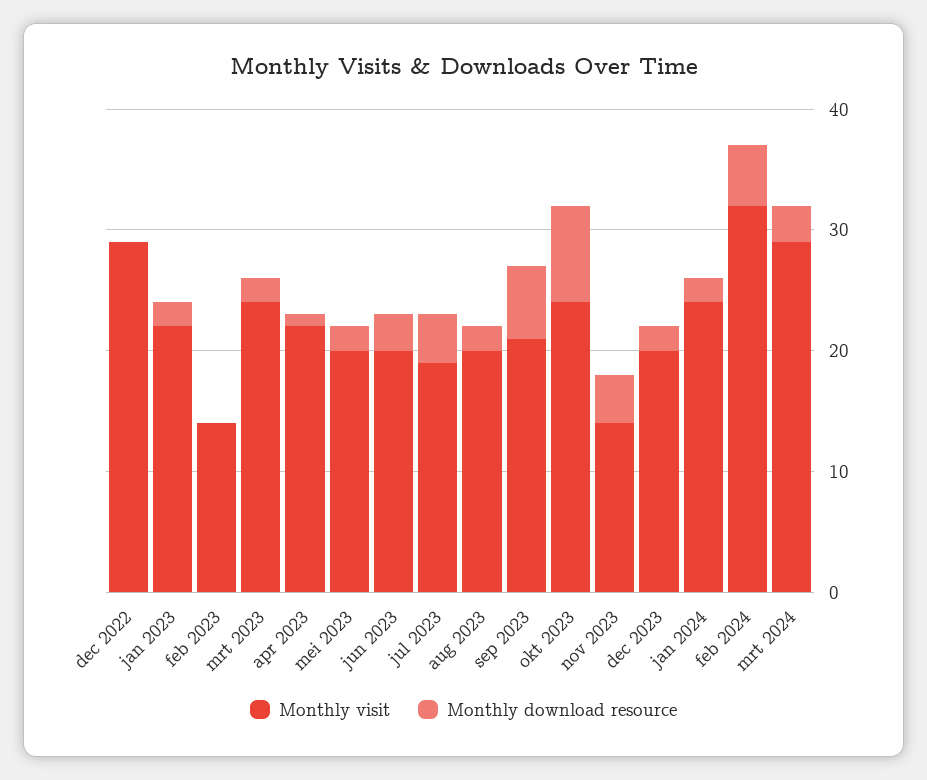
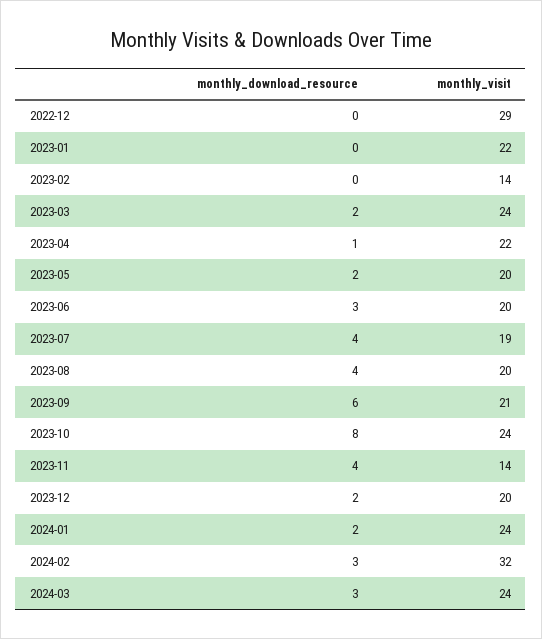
Monthly download resource, jan 2023: 2 -> 0
Monthly download resource, aug 2023: 2 -> 4
Monthly download resource, feb 2024: 5 -> 3
Monthly visit, mrt 2024: 29 -> 24

